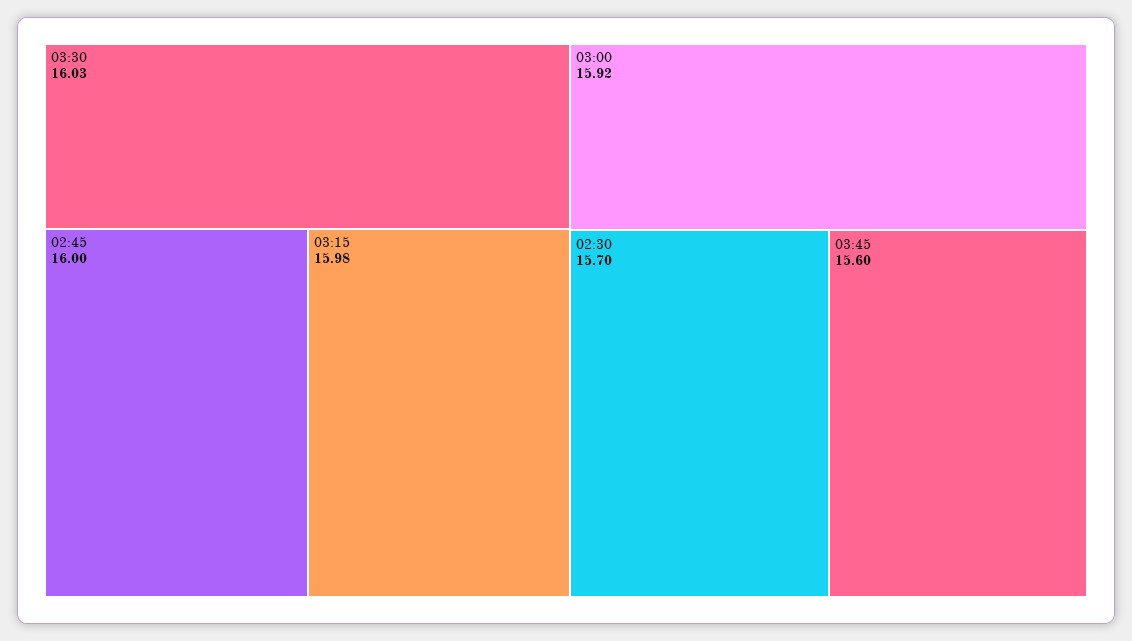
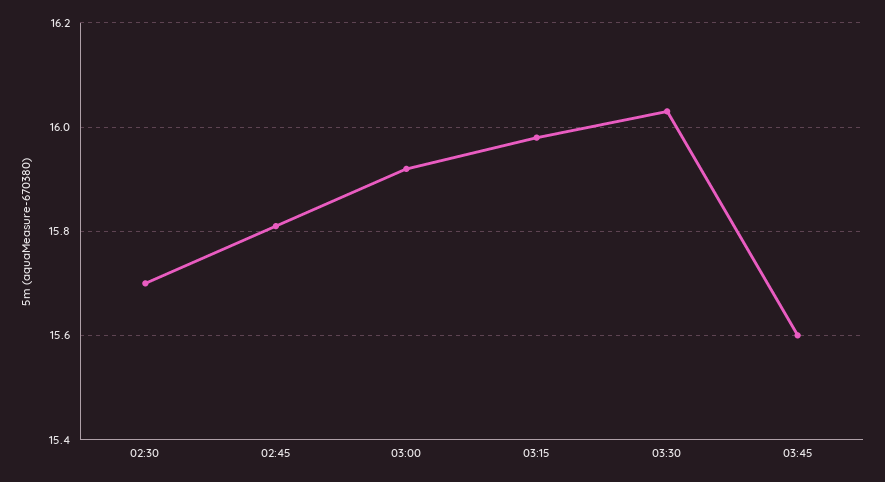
02:45: 16 -> 15.8

